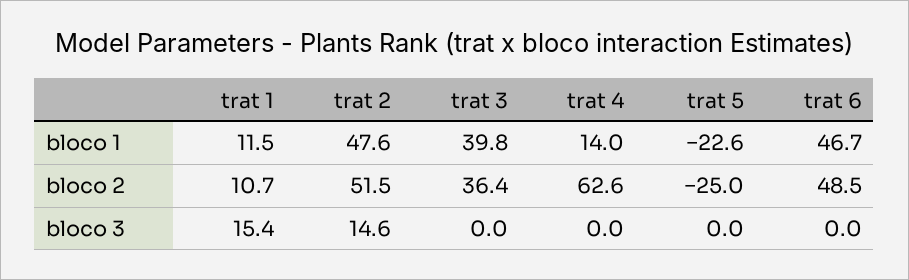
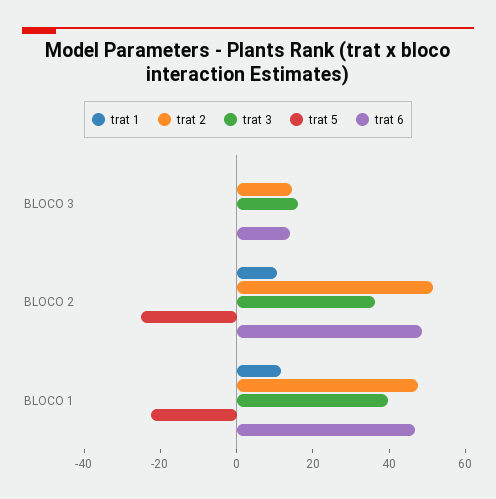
trat 4, bloco 1: 14 -> none
trat 4, bloco 2: 62.6 -> none
trat 1, bloco 3: 15.4 -> 0
trat 3, bloco 3: 0 -> 15
trat 4, bloco 3: 0 -> none
trat 6, bloco 3: 0 -> 15

